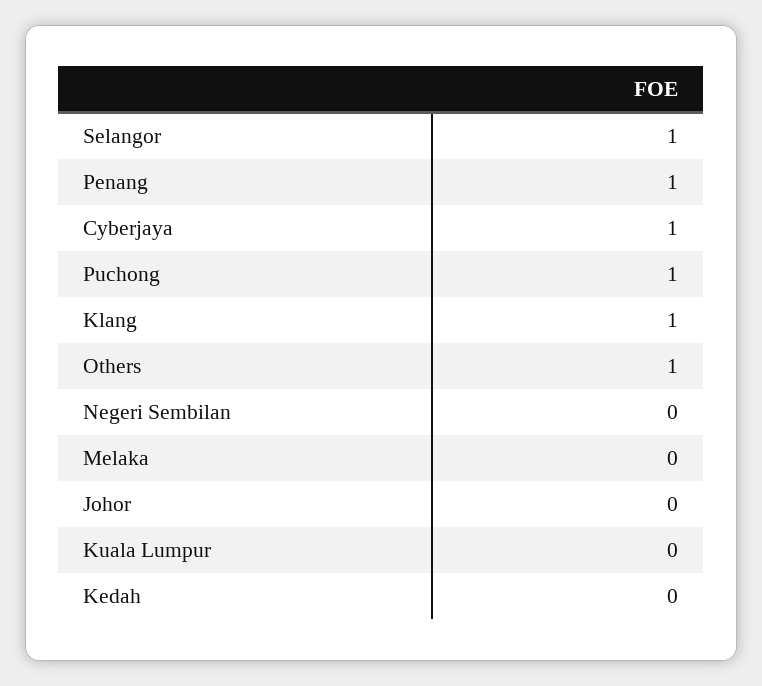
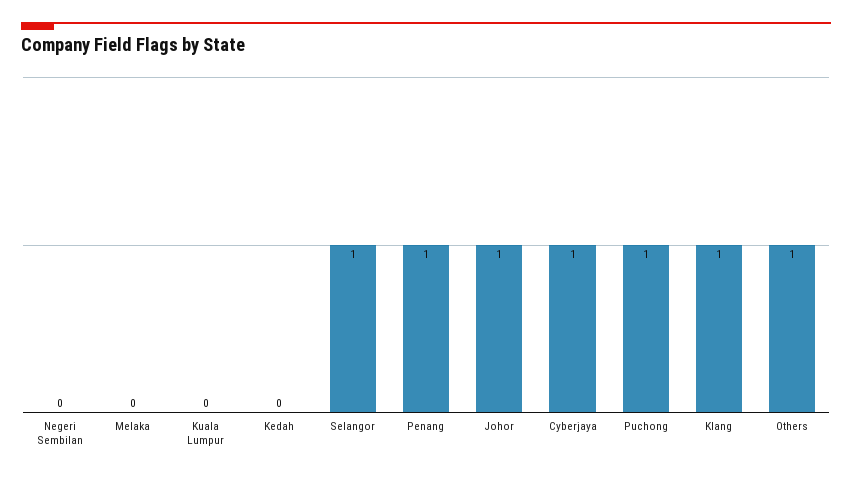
Johor: 0 -> 1

